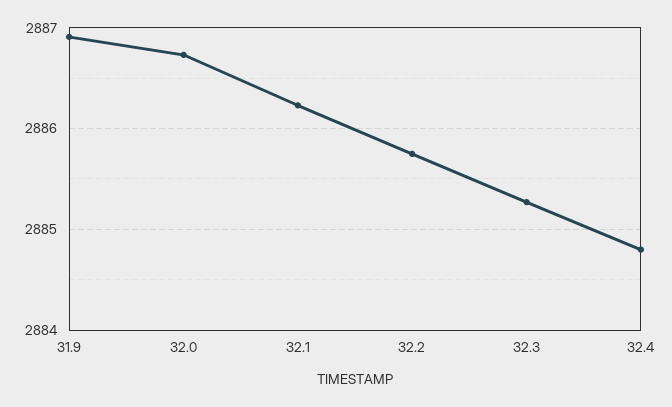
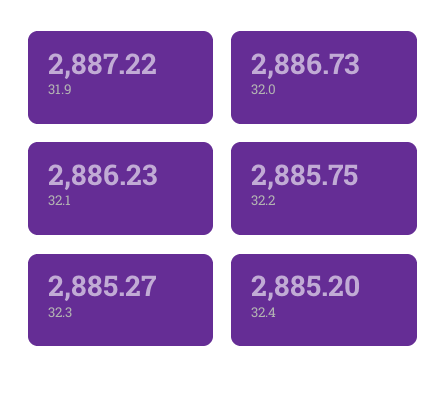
31.9: 2886.9 -> 2887.22
32.4: 2884.8 -> 2885.2

